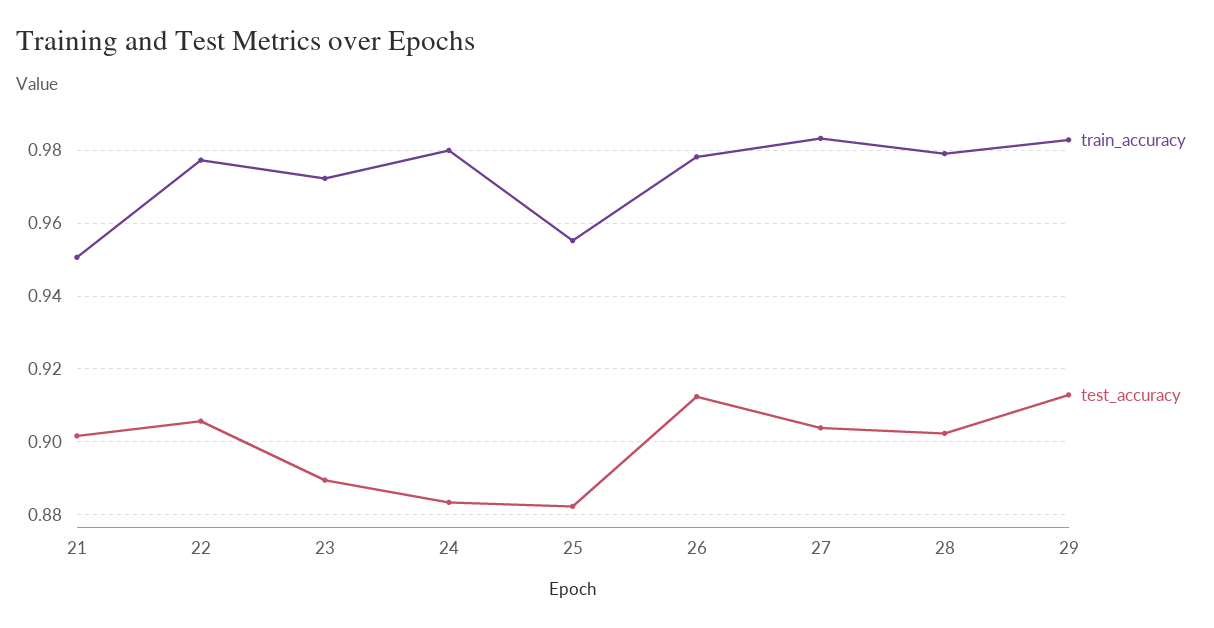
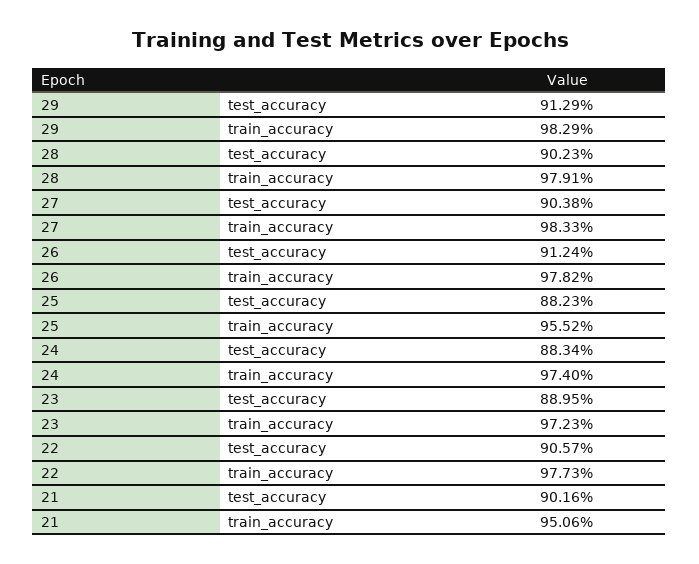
train_accuracy, 24: 0.98 -> 0.974

